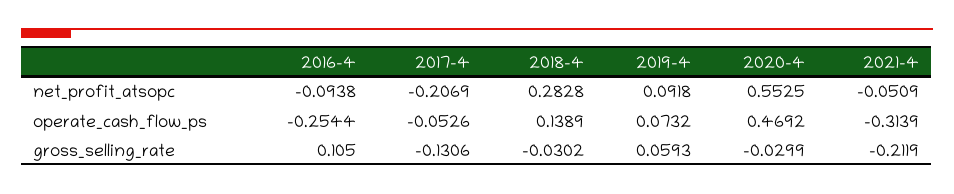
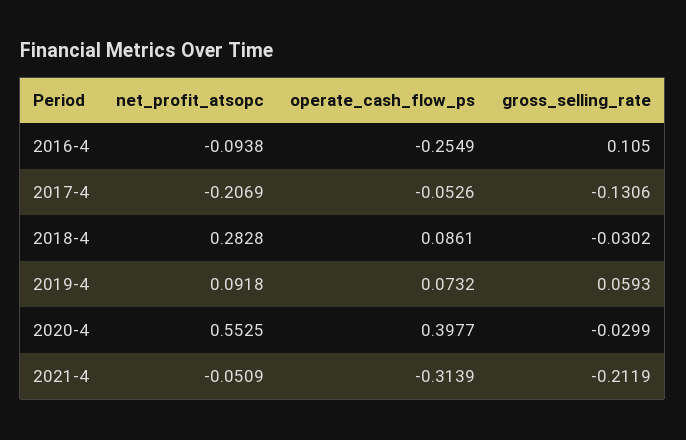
2016-4, operate_cash_flow_ps: -0.2544 -> -0.2549
2018-4, operate_cash_flow_ps: 0.1389 -> 0.0861
2020-4, operate_cash_flow_ps: 0.4692 -> 0.3977

